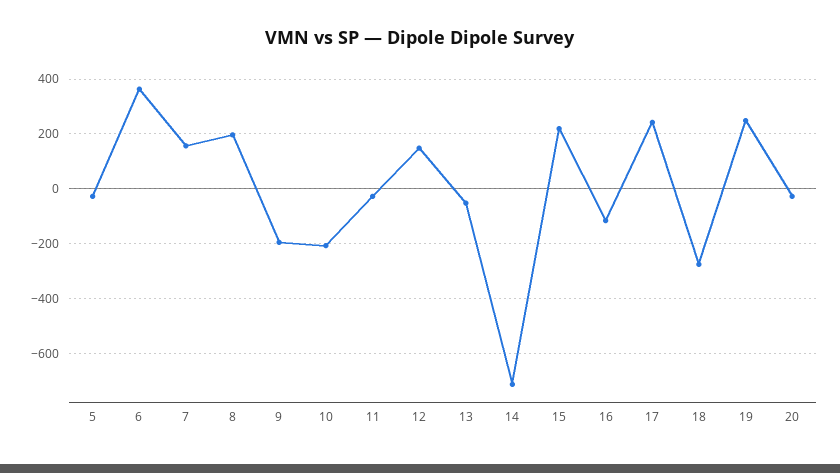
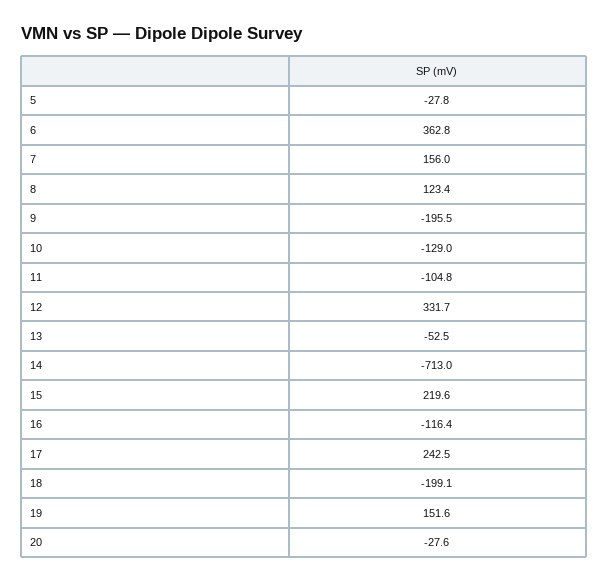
8: 200 -> 123.4
10: -200 -> -129
11: -25 -> -104.8
12: 150 -> 331.7
18: -275 -> -199.1
19: 250 -> 151.6

